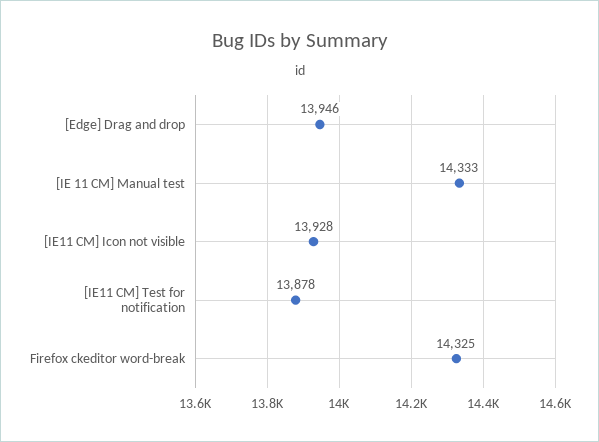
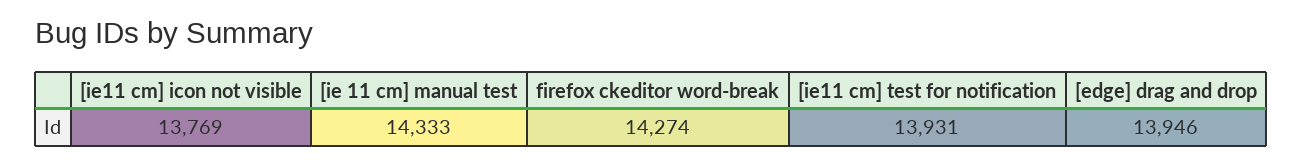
[IE11 CM] Icon not visible: 13928 -> 13769
[IE11 CM] Test for notification: 13878 -> 13931
Firefox ckeditor word-break: 14325 -> 14274

